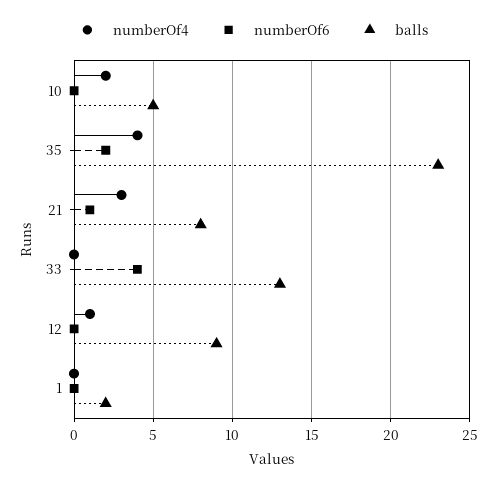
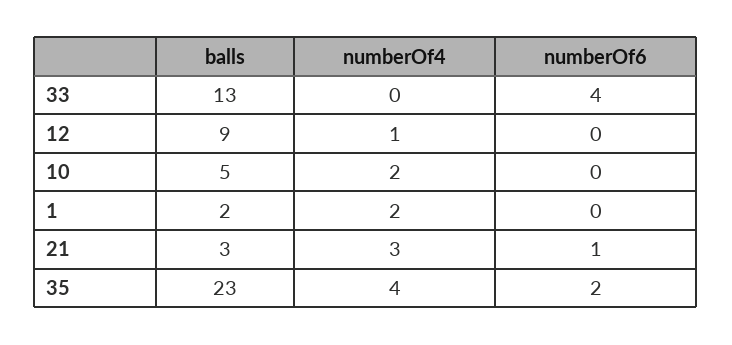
balls, 21: 8 -> 3
numberOf4, 1: 0 -> 2

